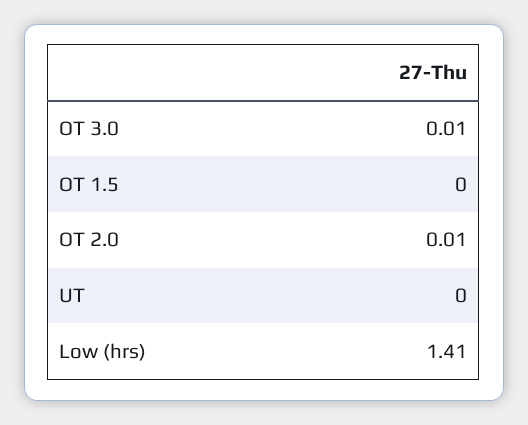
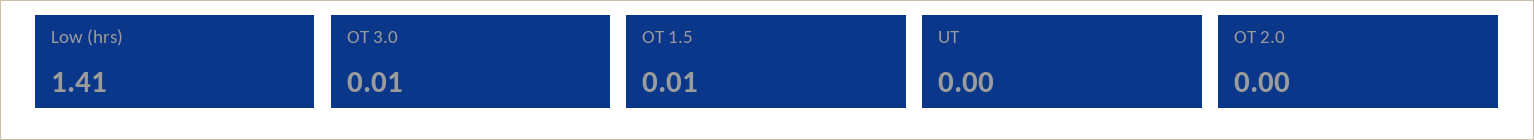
OT 1.5: 0 -> 0.01
OT 2.0: 0.01 -> 0

